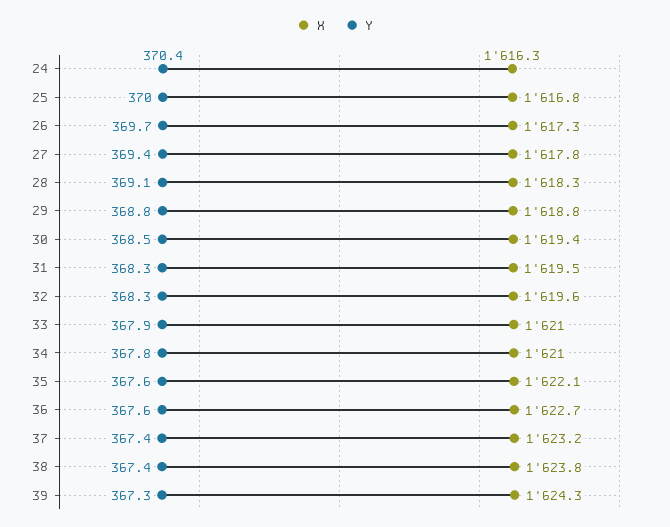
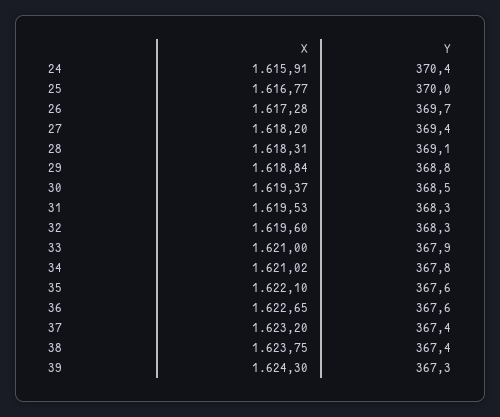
X, 24: 1616.3 -> 1615.91
X, 27: 1617.8 -> 1618.2

